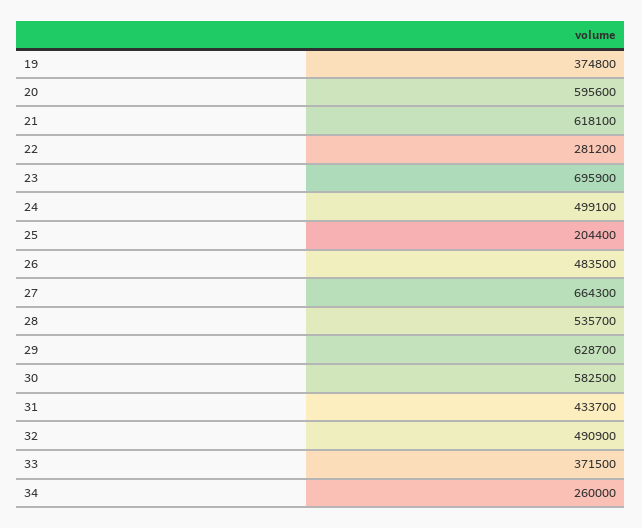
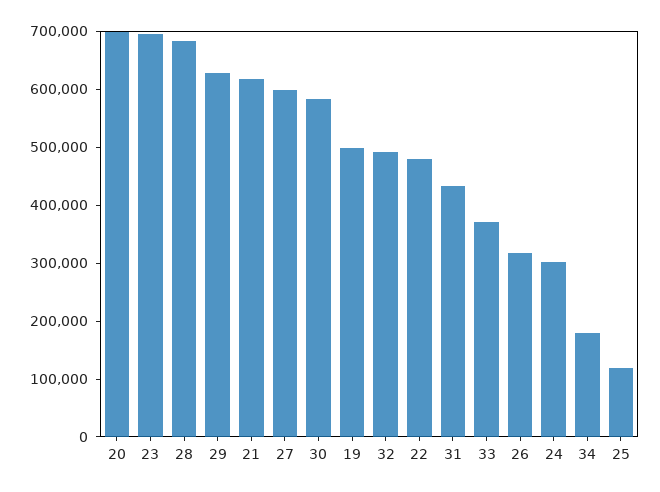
19: 374800 -> 500000
20: 595600 -> 700000
22: 281200 -> 480000
24: 499100 -> 300000
25: 204400 -> 120000
26: 483500 -> 320000
27: 664300 -> 600000
28: 535700 -> 680000
34: 260000 -> 180000

